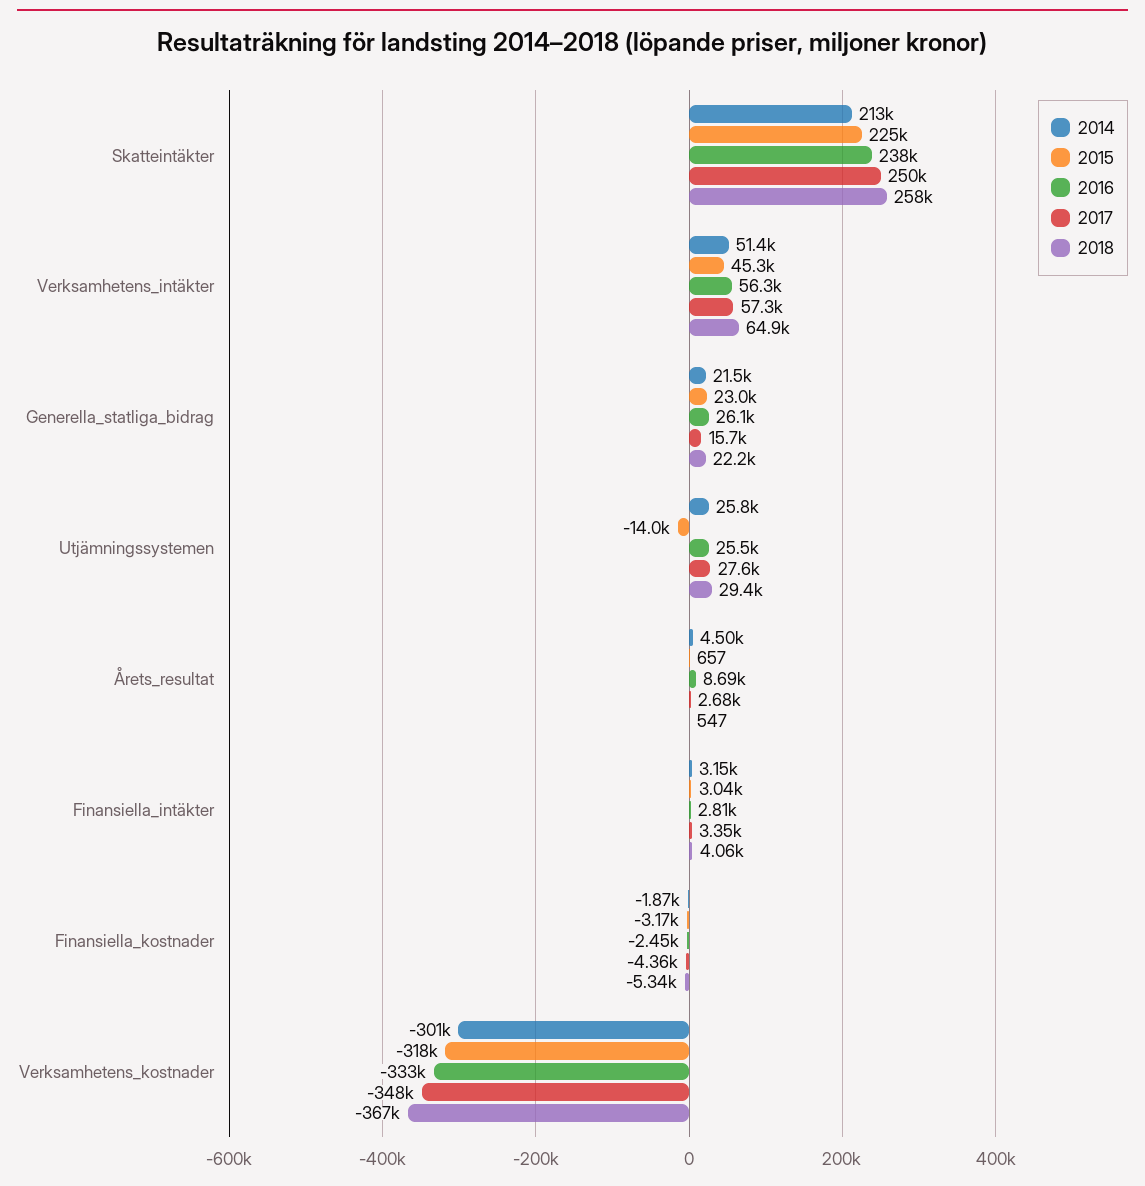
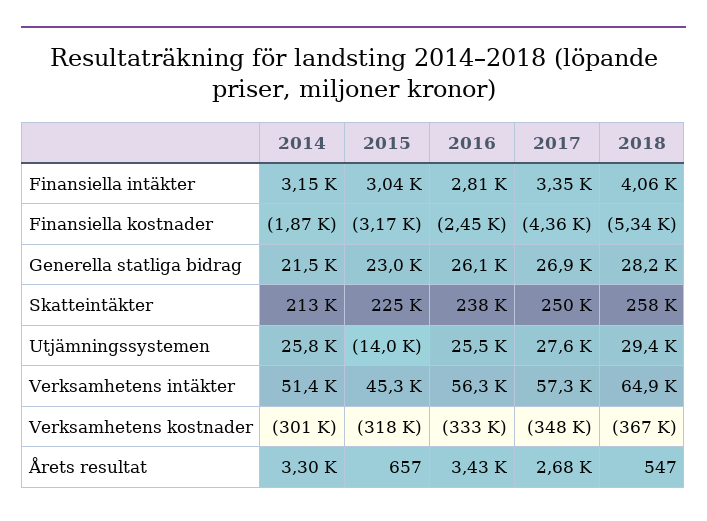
2017, Generella_statliga_bidrag: 15700 -> 26900
2018, Generella_statliga_bidrag: 22200 -> 28200
2014, Årets_resultat: 4500 -> 3300
2016, Årets_resultat: 8690 -> 3430

